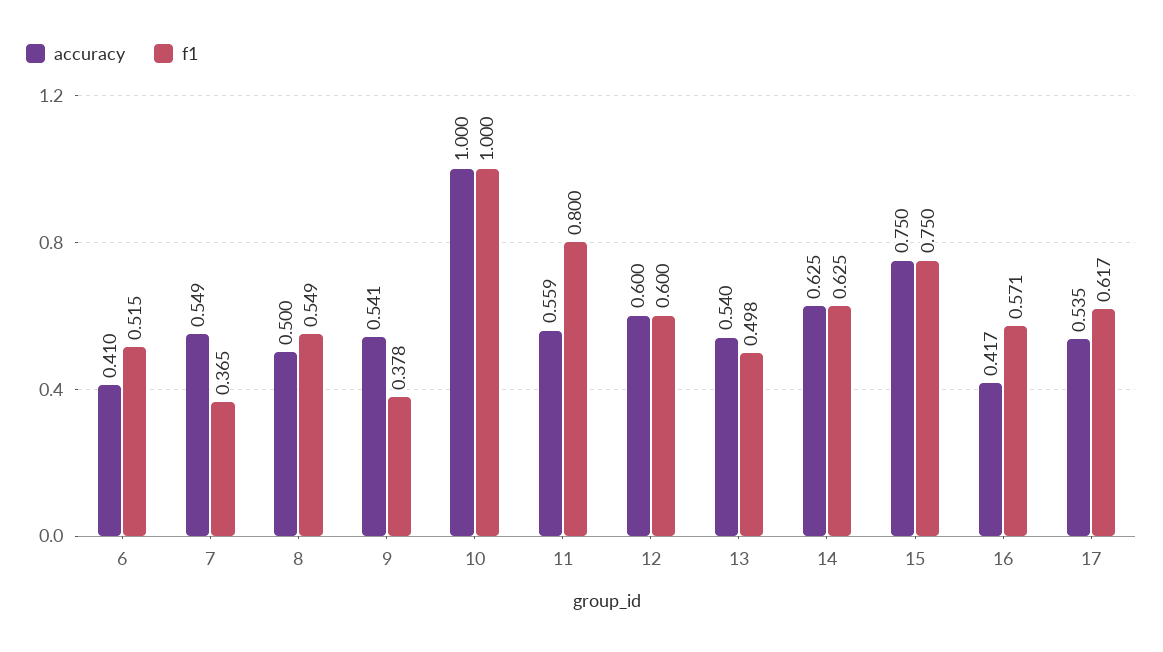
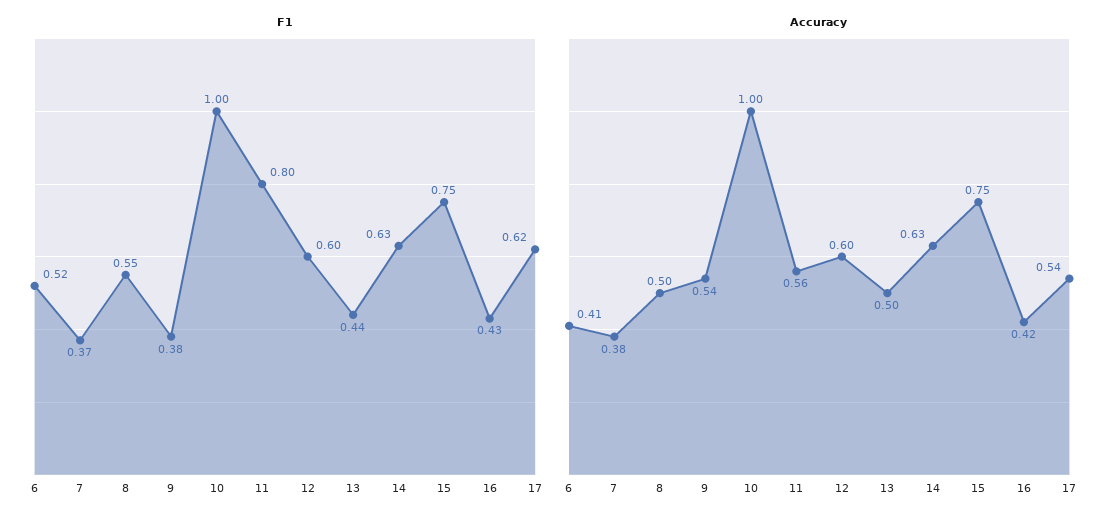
accuracy, 7: 0.549 -> 0.38
accuracy, 13: 0.54 -> 0.5
f1, 13: 0.498 -> 0.44
f1, 16: 0.571 -> 0.43

